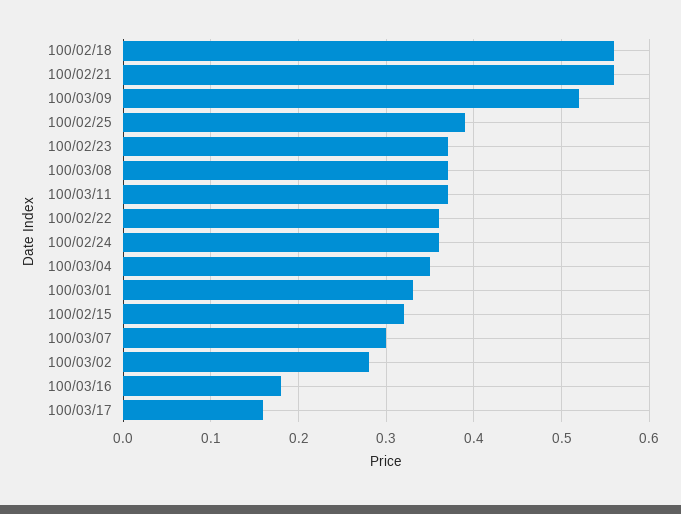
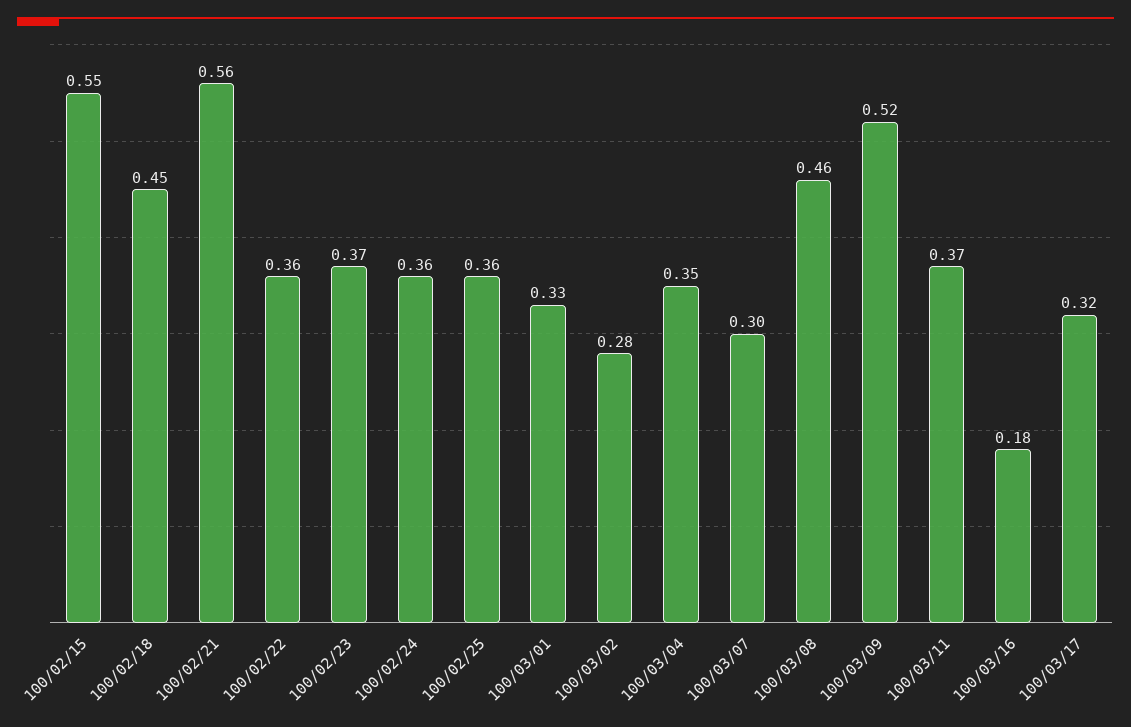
100/02/18: 0.56 -> 0.45
100/02/25: 0.39 -> 0.36
100/03/08: 0.37 -> 0.46
100/02/15: 0.32 -> 0.55
100/03/17: 0.16 -> 0.32

